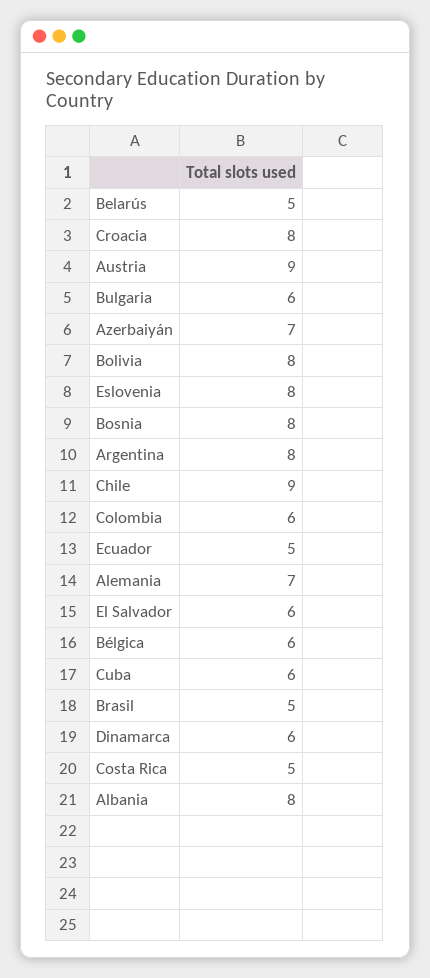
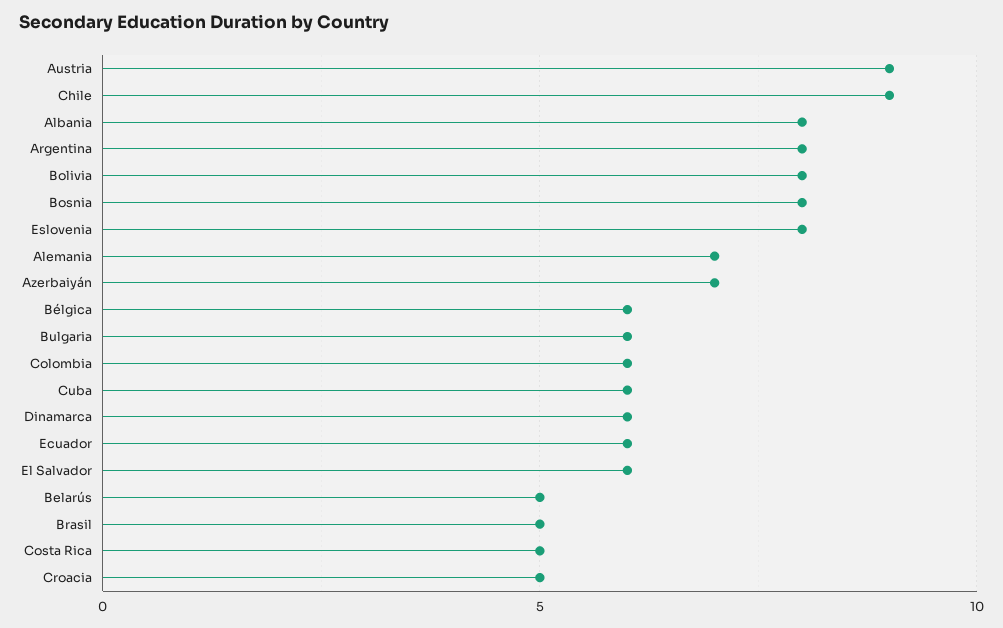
Croacia: 8 -> 5
Ecuador: 5 -> 6

